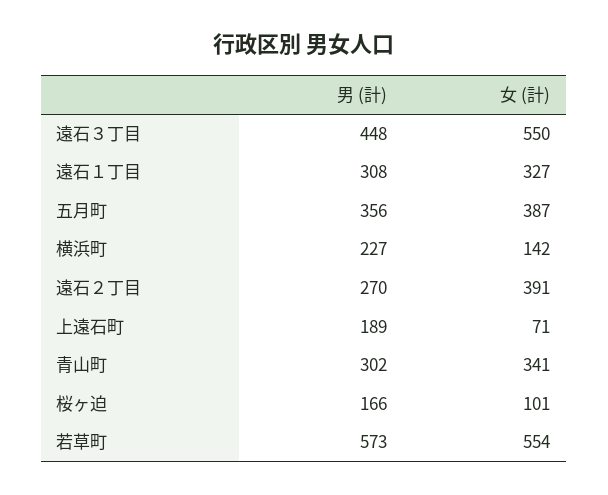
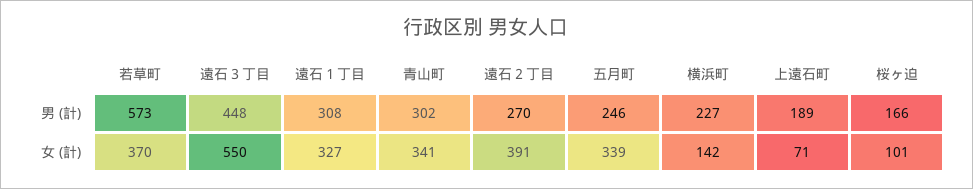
男 (計), 五月町: 356 -> 246
女 (計), 五月町: 387 -> 339
女 (計), 若草町: 554 -> 370

